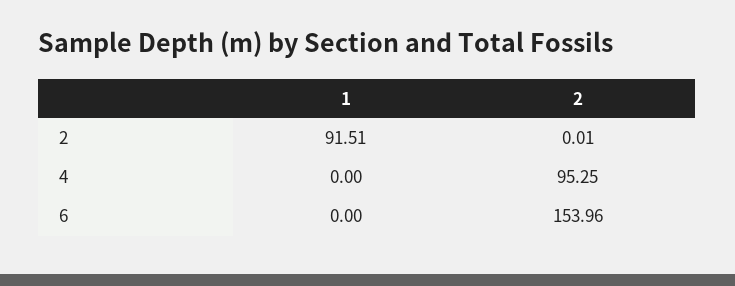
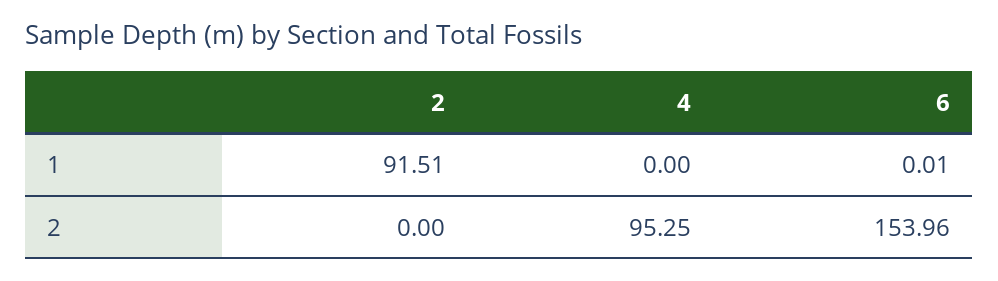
2, 2: 0.01 -> 0
1, 6: 0 -> 0.01

